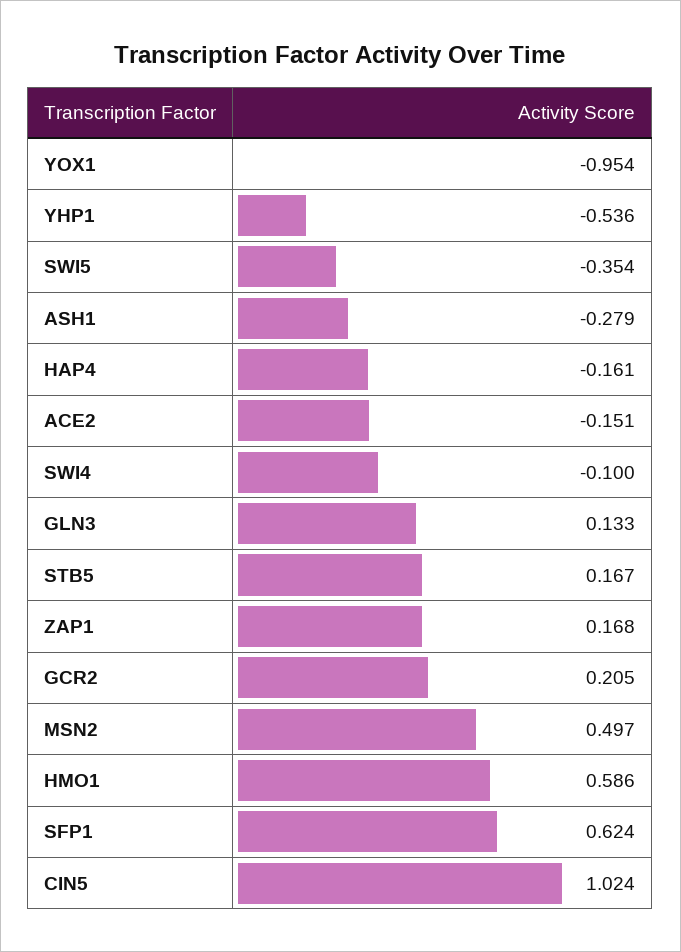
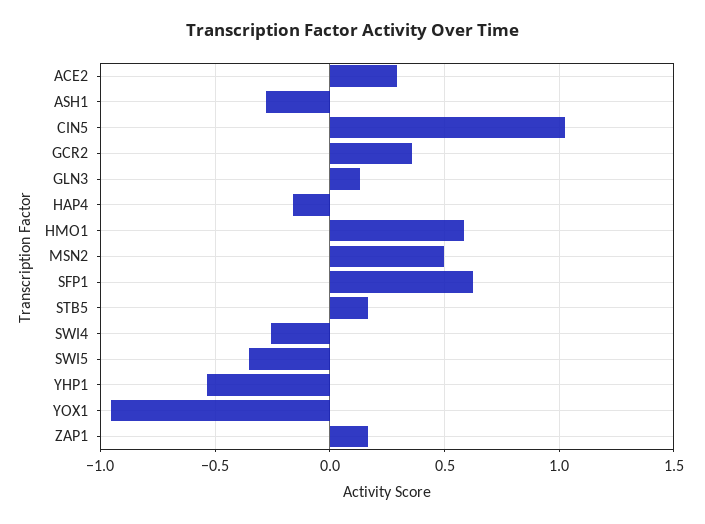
ACE2: -0.151 -> 0.3
SWI4: -0.1 -> -0.25
GCR2: 0.205 -> 0.35

